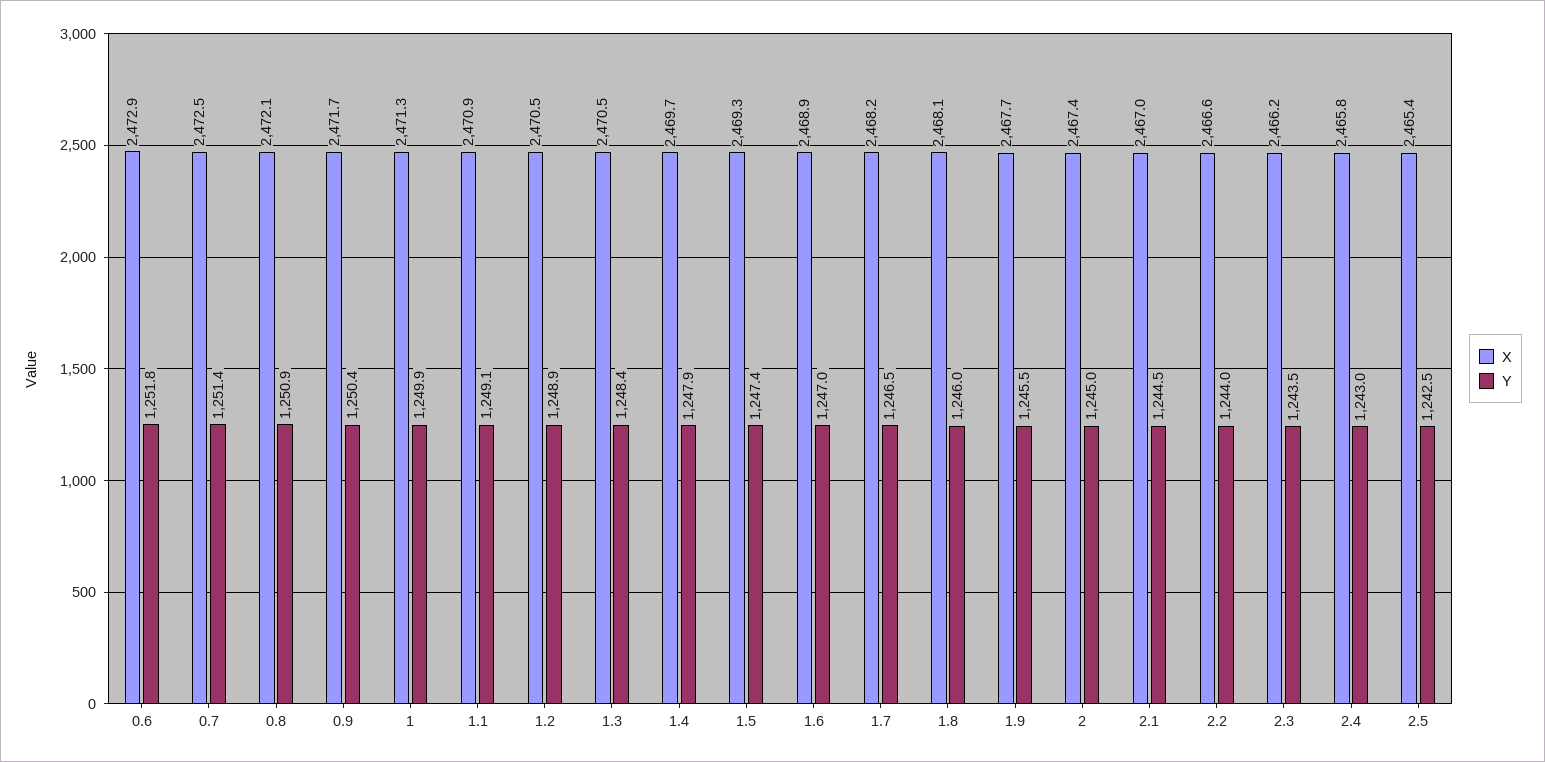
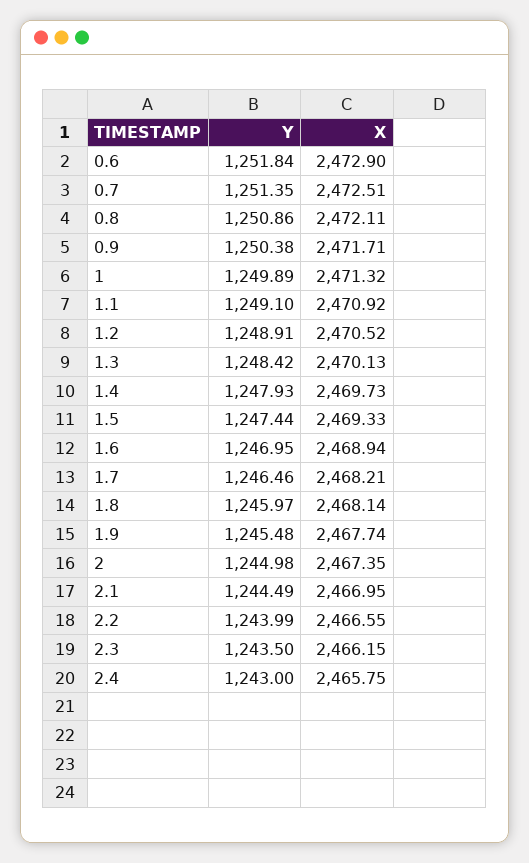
X, 1.3: 2470.5 -> 2470.13
X, 2.5: 2465.4 -> none
Y, 2.5: 1242.5 -> none

